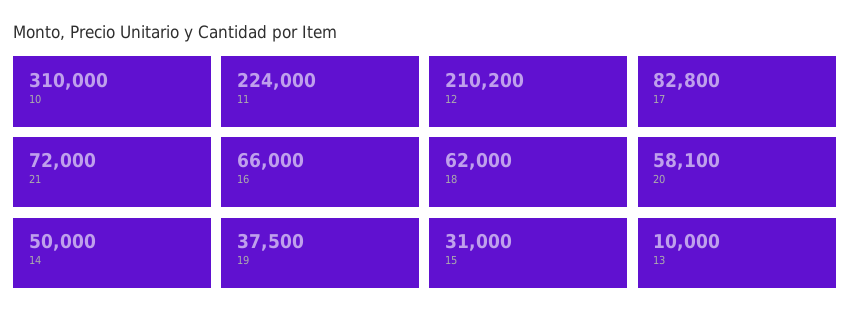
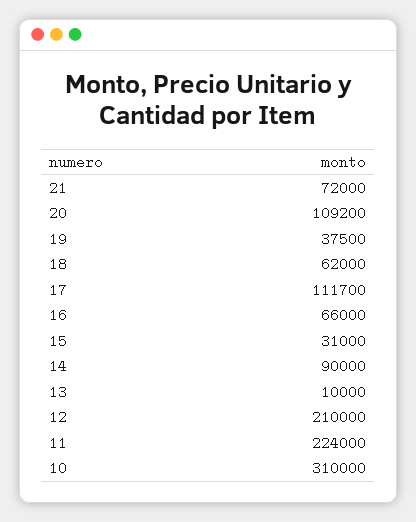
12: 210200 -> 210000
17: 82800 -> 111700
20: 58100 -> 109200
14: 50000 -> 90000

